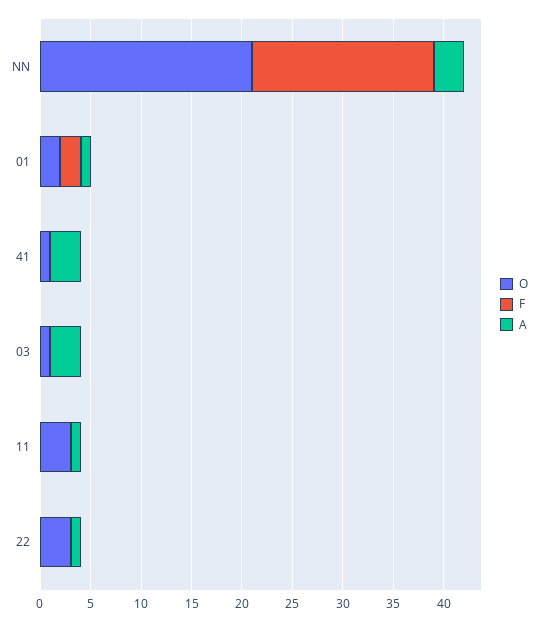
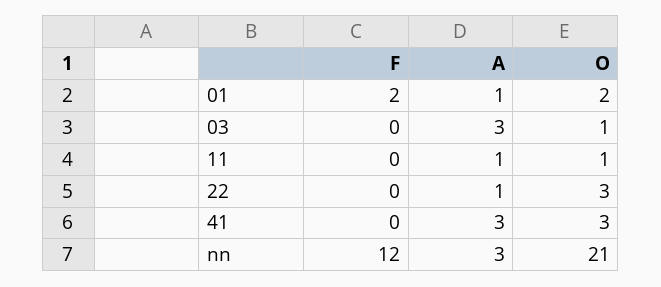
F, NN: 18 -> 12
O, 41: 1 -> 3
O, 11: 3 -> 1

